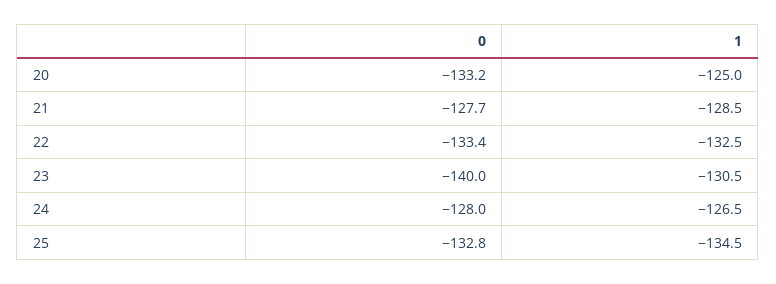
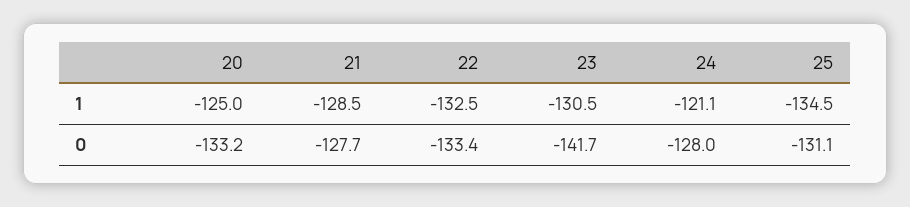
0, 23: -140 -> -141.7
1, 24: -126.5 -> -121.1
0, 25: -132.8 -> -131.1

